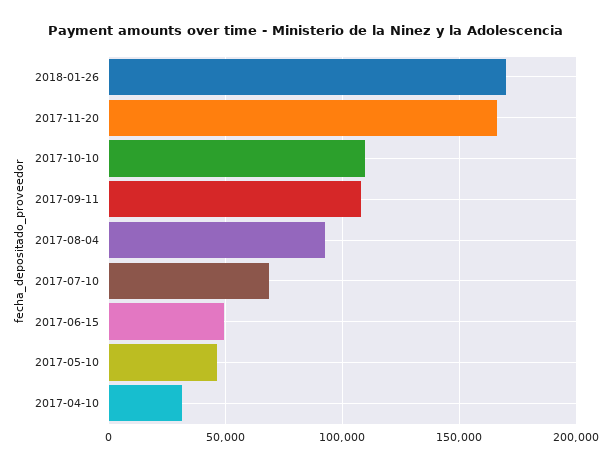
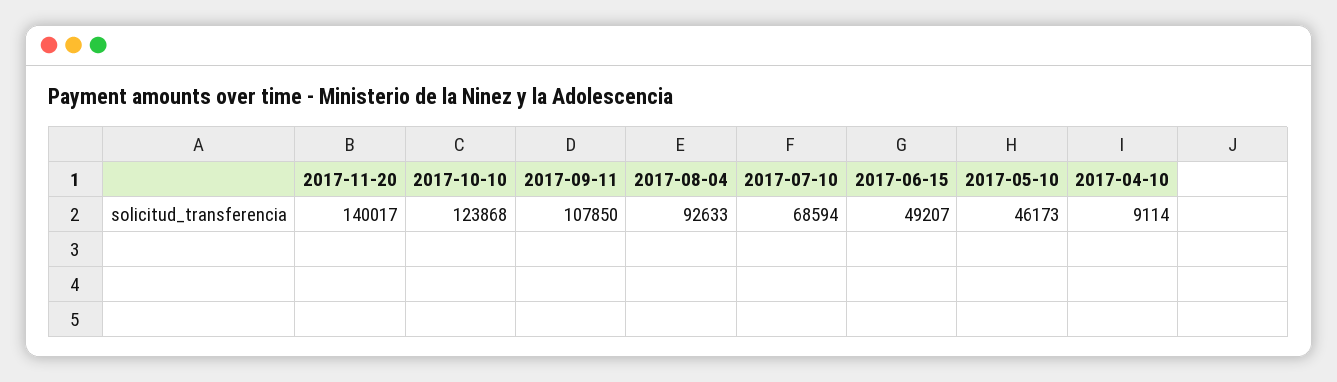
2018-01-26: 170000 -> none
2017-11-20: 165000 -> 140017
2017-10-10: 110000 -> 123868
2017-04-10: 30000 -> 9114

